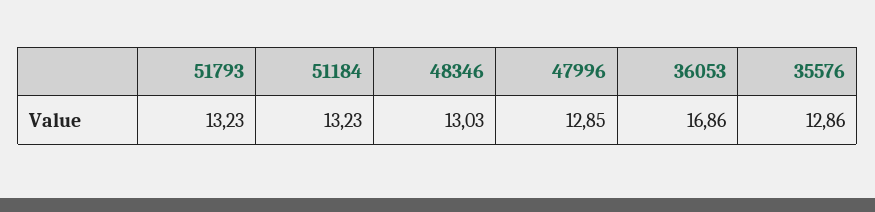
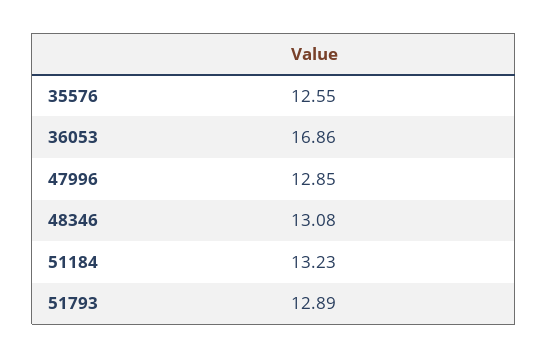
51793: 13.23 -> 12.89
48346: 13.03 -> 13.08
35576: 12.86 -> 12.55

